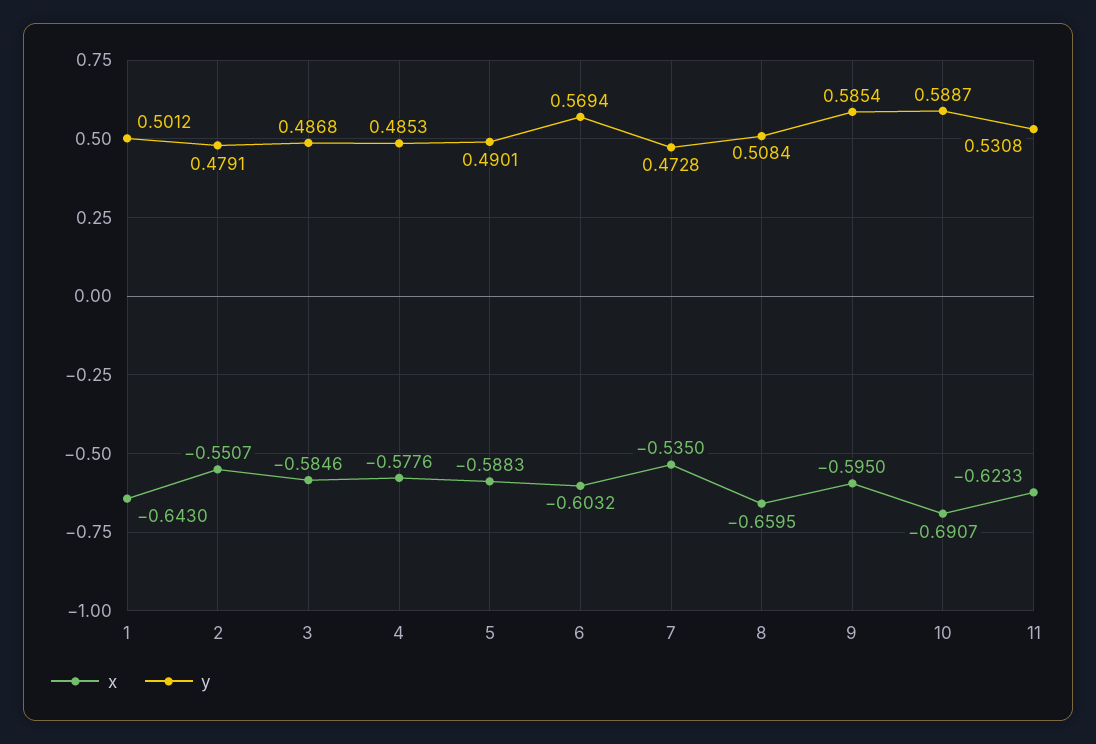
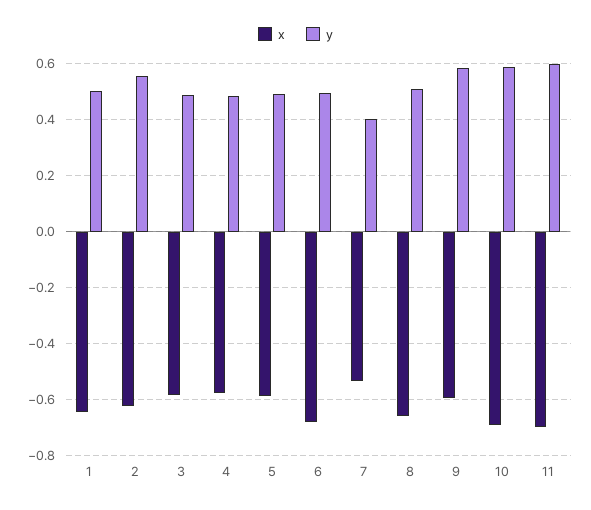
x, 2: -0.5507 -> -0.625
y, 2: 0.4791 -> 0.55
x, 6: -0.6032 -> -0.675
y, 6: 0.5694 -> 0.5
y, 7: 0.4728 -> 0.4
x, 11: -0.6233 -> -0.7
y, 11: 0.5308 -> 0.6

